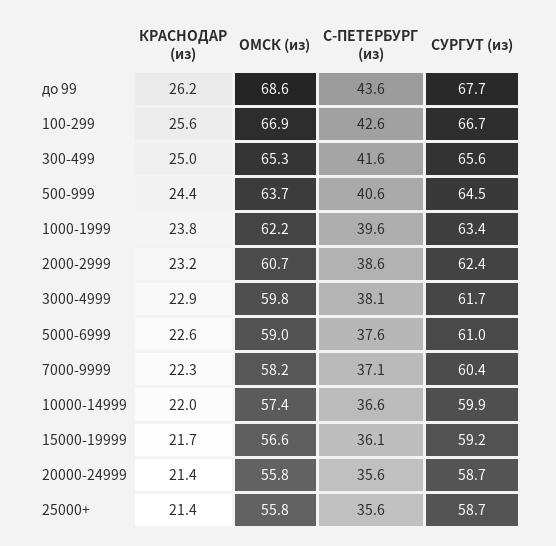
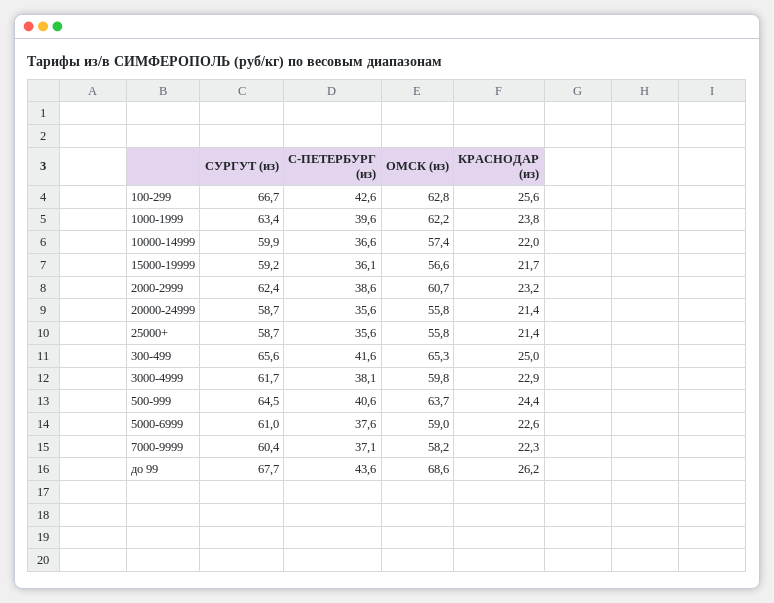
ОМСК (из), 100-299: 66.9 -> 62.8

